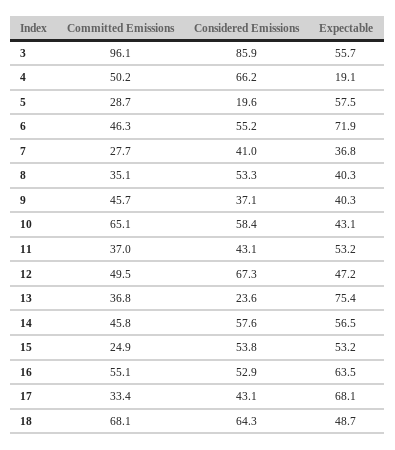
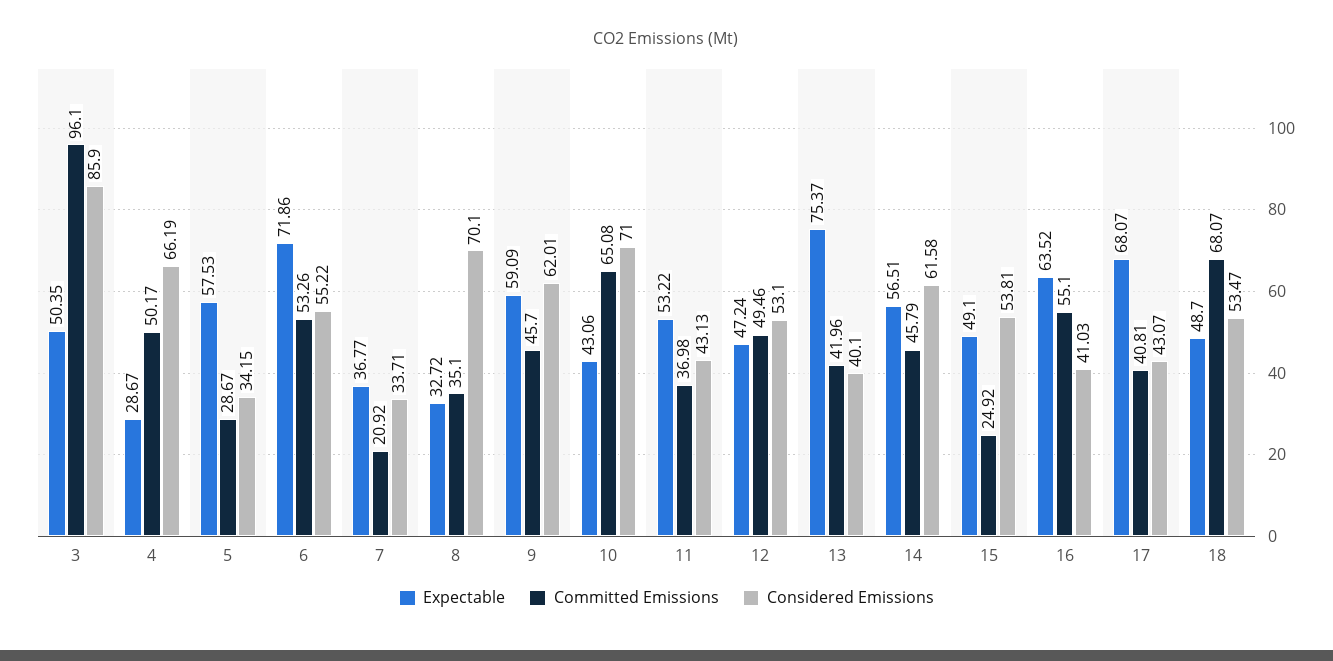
Expectable, 3: 55.7 -> 50.35
Expectable, 4: 19.1 -> 28.67
Considered Emissions, 5: 19.6 -> 34.15
Committed Emissions, 6: 46.3 -> 53.26
Committed Emissions, 7: 27.7 -> 20.92
Considered Emissions, 7: 41 -> 33.71
Considered Emissions, 8: 53.3 -> 70.1
Expectable, 8: 40.3 -> 32.72
Considered Emissions, 9: 37.1 -> 62.01
Expectable, 9: 40.3 -> 59.09
Considered Emissions, 10: 58.4 -> 71
Considered Emissions, 12: 67.3 -> 53.1
Committed Emissions, 13: 36.8 -> 41.96
Considered Emissions, 13: 23.6 -> 40.1
Considered Emissions, 14: 57.6 -> 61.58
Expectable, 15: 53.2 -> 49.1
Considered Emissions, 16: 52.9 -> 41.03
Committed Emissions, 17: 33.4 -> 40.81
Considered Emissions, 18: 64.3 -> 53.47

